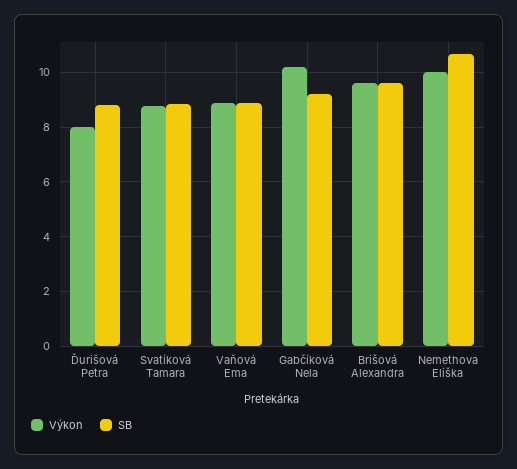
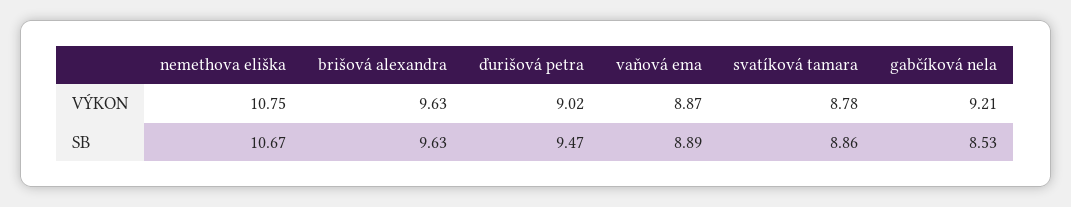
Výkon, Ďurišová Petra: 8 -> 9.02
SB, Ďurišová Petra: 8.75 -> 9.47
Výkon, Gabčíková Nela: 10.25 -> 9.21
SB, Gabčíková Nela: 9.25 -> 8.53
Výkon, Nemethova Eliška: 10 -> 10.75

